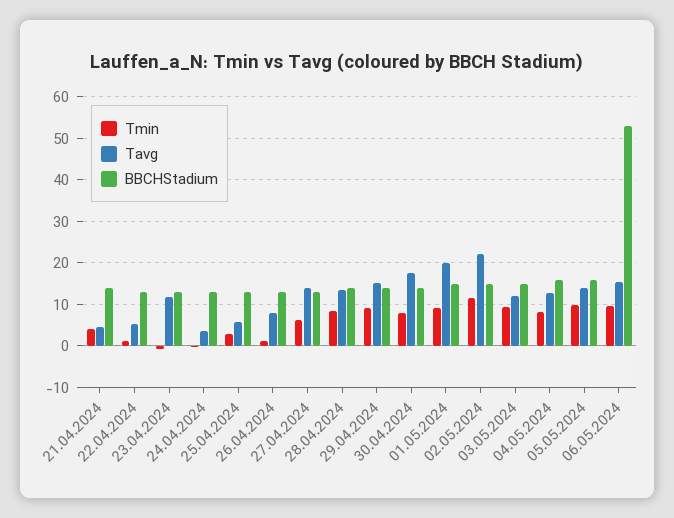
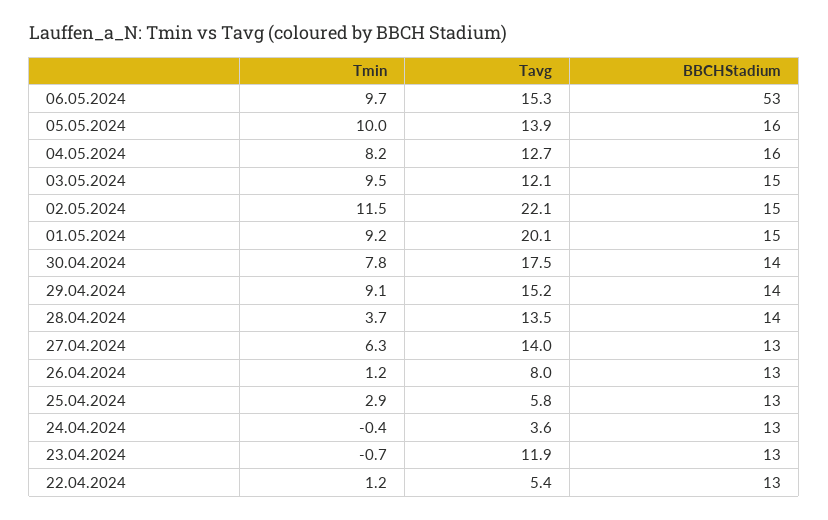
Tmin, 21.04.2024: 4 -> none
Tavg, 21.04.2024: 4 -> none
BBCHStadium, 21.04.2024: 14 -> none
Tmin, 28.04.2024: 8 -> 3.7

